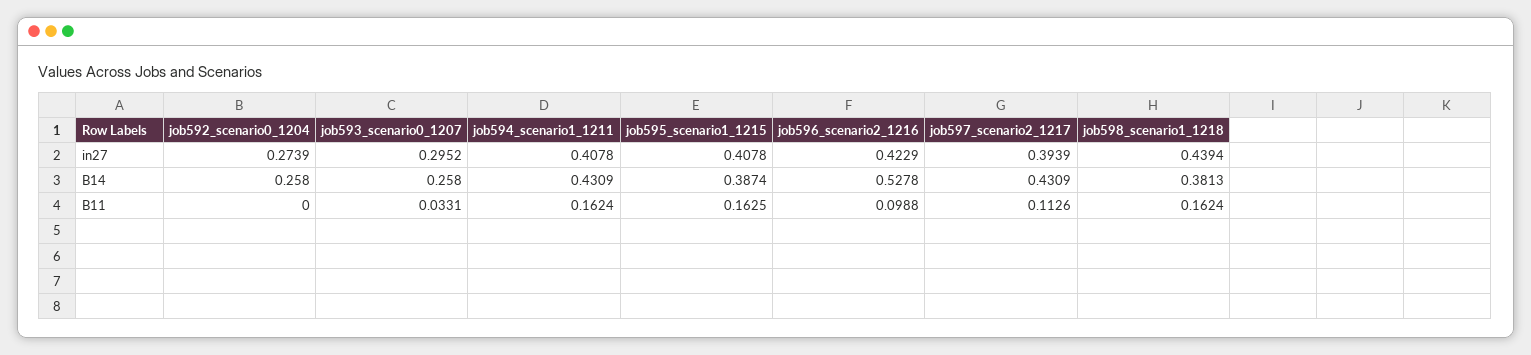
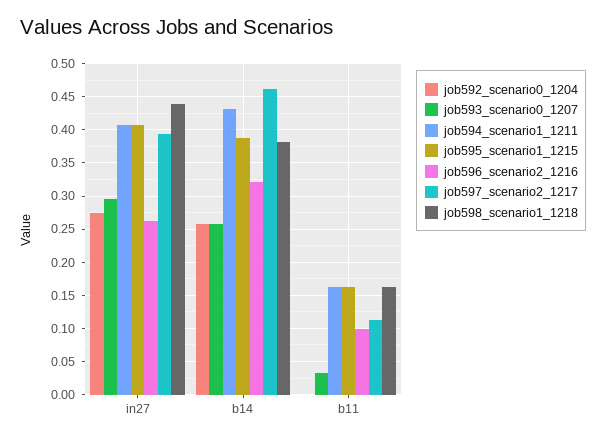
job596_scenario2_1216, in27: 0.4229 -> 0.26
job596_scenario2_1216, B14: 0.5278 -> 0.32
job597_scenario2_1217, B14: 0.4309 -> 0.46

